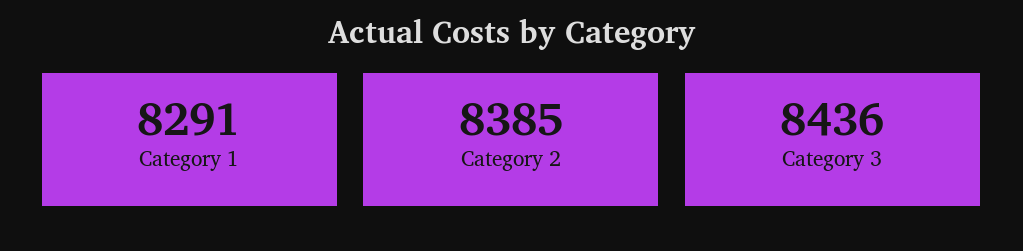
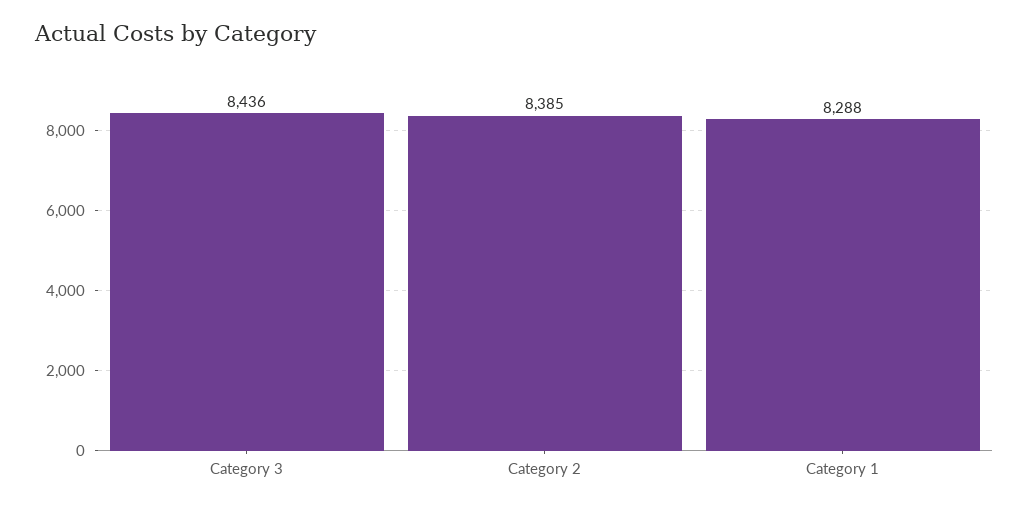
Category 1: 8291 -> 8288

